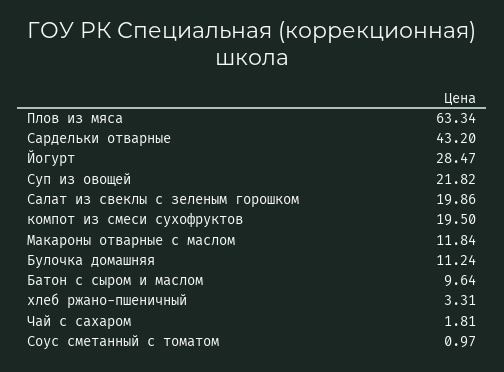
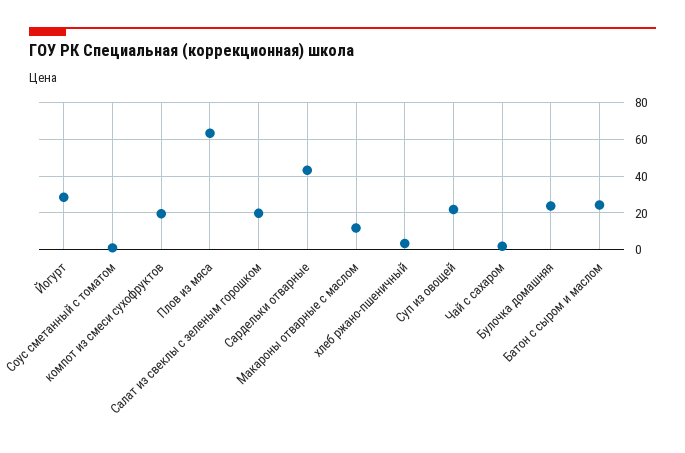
Булочка домашняя: 11.24 -> 25
Батон с сыром и маслом: 9.64 -> 25

